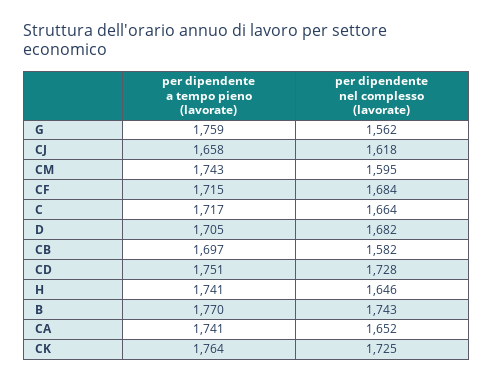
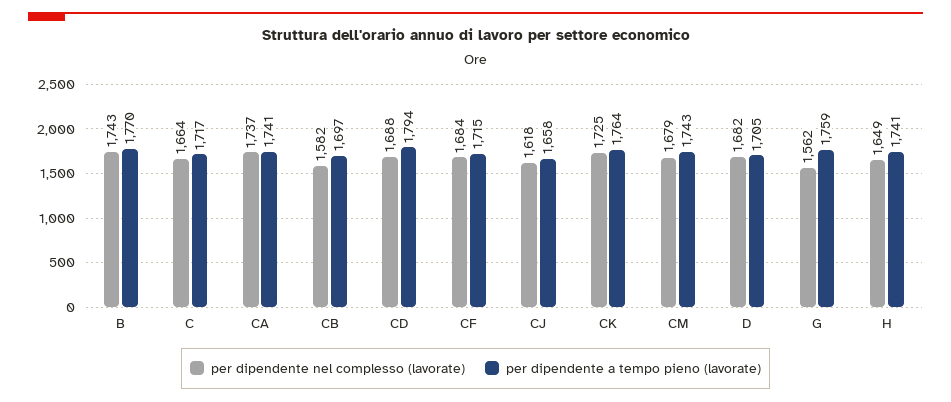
per dipendente nel complesso (lavorate), CM: 1595 -> 1679
per dipendente a tempo pieno (lavorate), CD: 1751 -> 1794
per dipendente nel complesso (lavorate), CD: 1728 -> 1688
per dipendente nel complesso (lavorate), H: 1646 -> 1649
per dipendente nel complesso (lavorate), CA: 1652 -> 1737

